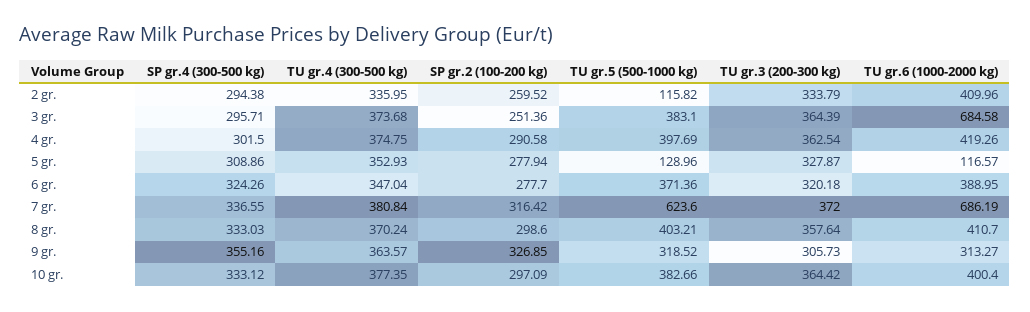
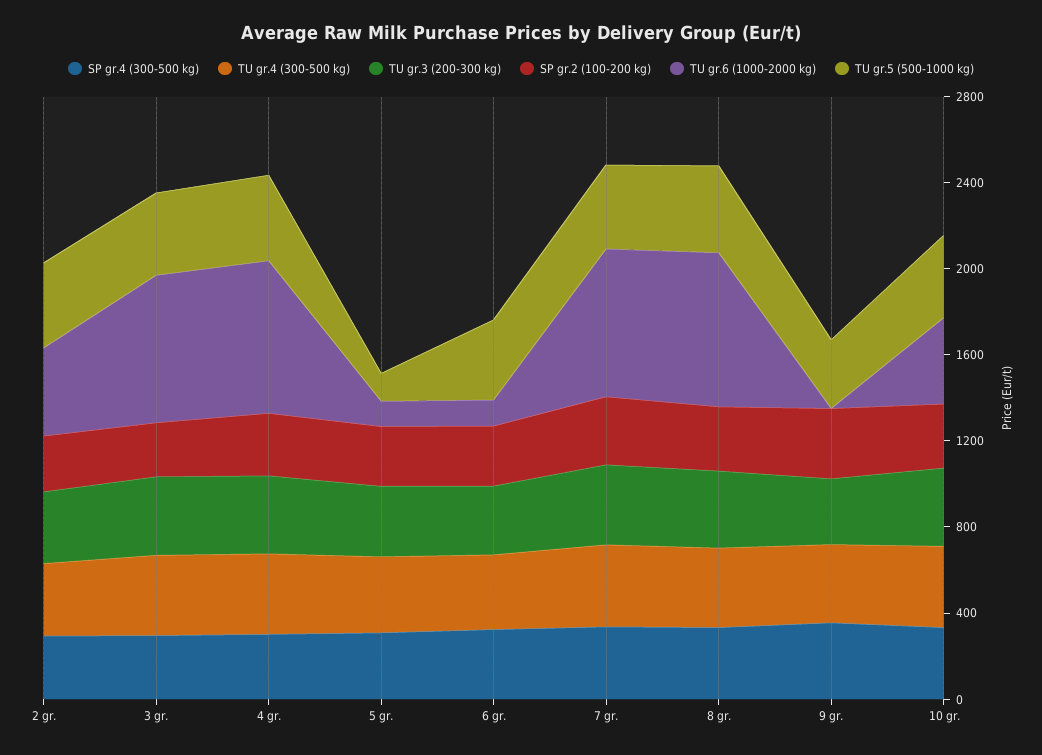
TU gr.5 (500-1000 kg), 2 gr.: 115.82 -> 400
TU gr.6 (1000-2000 kg), 4 gr.: 419.26 -> 700
TU gr.6 (1000-2000 kg), 6 gr.: 388.95 -> 100
TU gr.5 (500-1000 kg), 7 gr.: 623.6 -> 400
TU gr.6 (1000-2000 kg), 8 gr.: 410.7 -> 700
TU gr.6 (1000-2000 kg), 9 gr.: 313.27 -> 0

